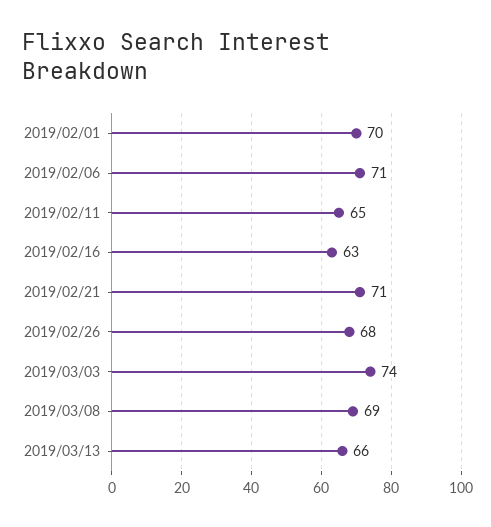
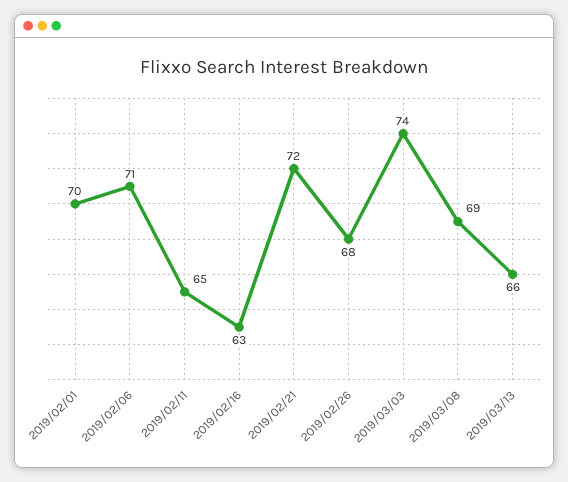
2019/02/21: 71 -> 72

